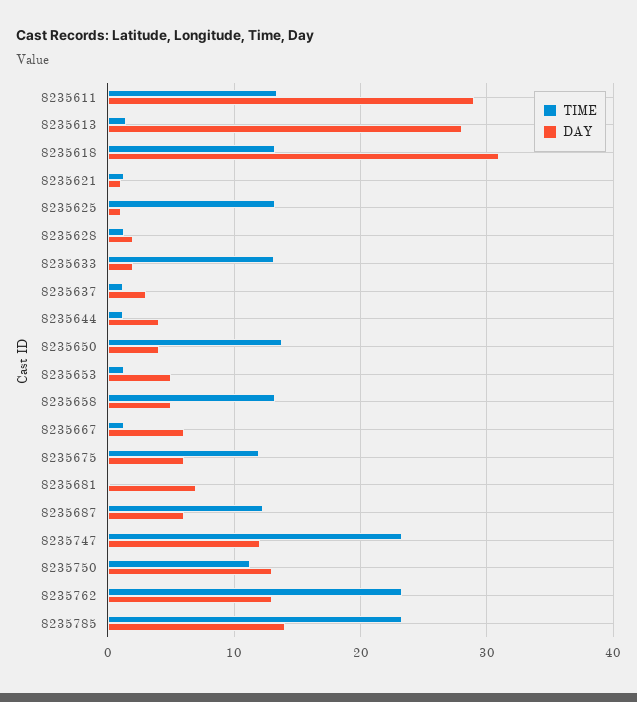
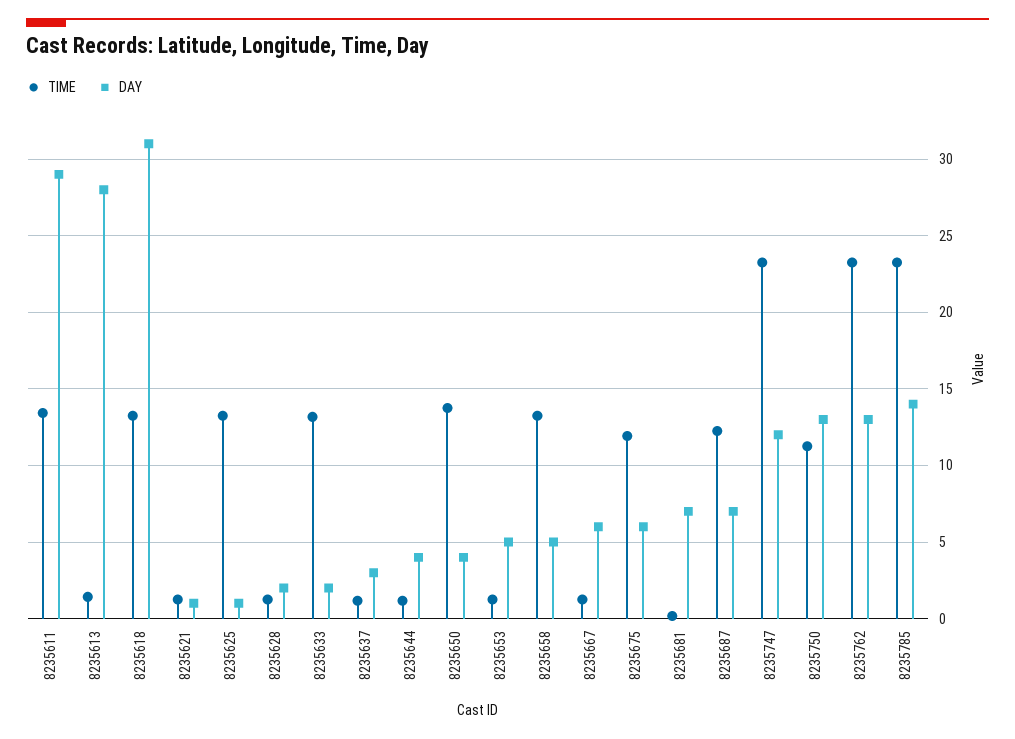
DAY, 8235687: 6 -> 7

